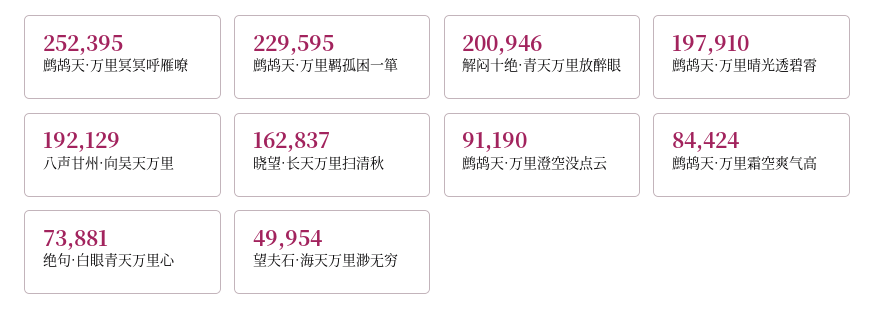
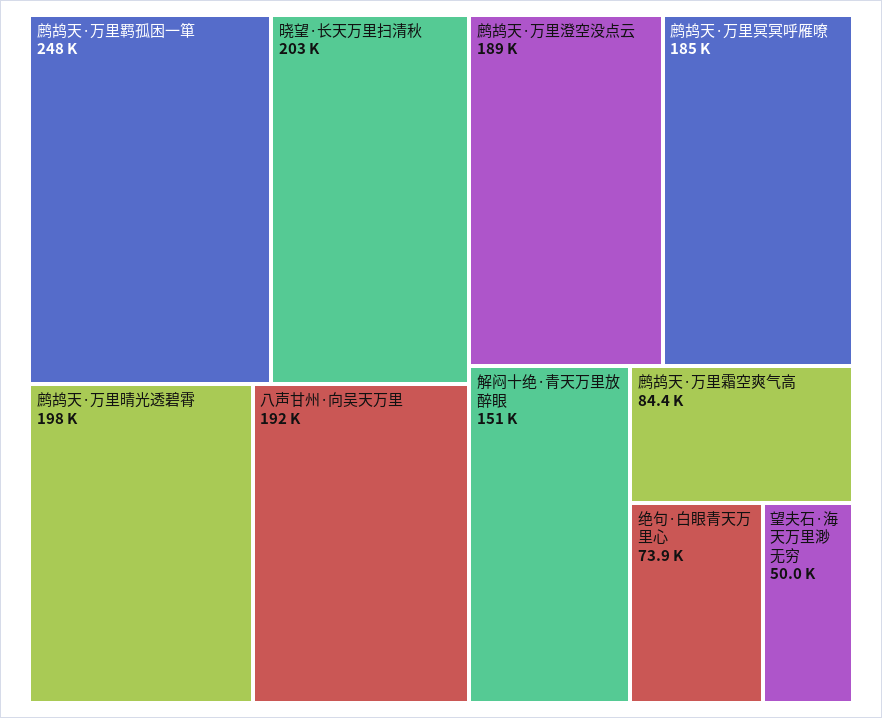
鹧鸪天·万里冥冥呼雁嘹: 252395 -> 185000
鹧鸪天·万里羁孤困一箪: 229595 -> 248000
解闷十绝·青天万里放醉眼: 200946 -> 151000
晓望·长天万里扫清秋: 162837 -> 203000
鹧鸪天·万里澄空没点云: 91190 -> 189000

